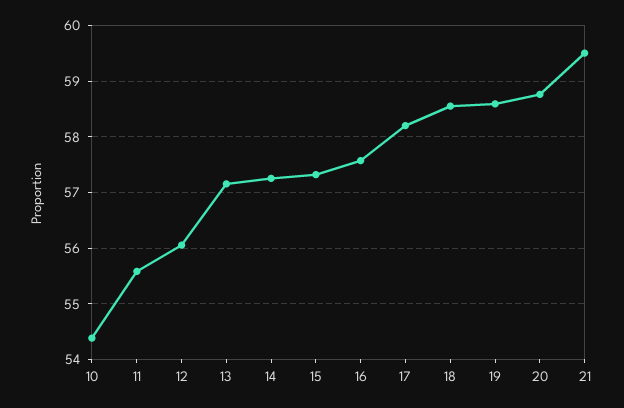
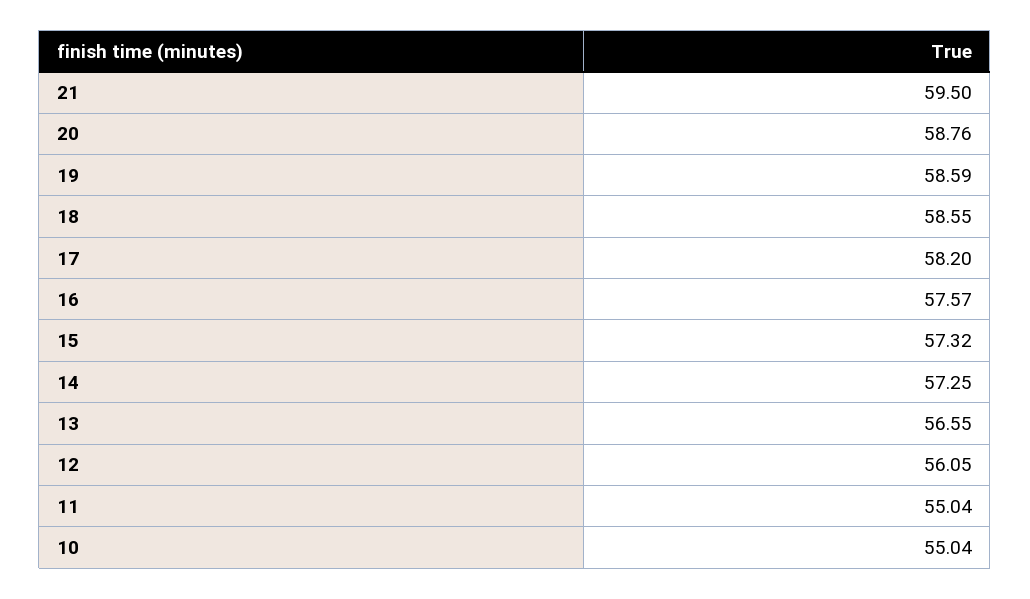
10: 54.4 -> 55.04
11: 55.6 -> 55.04
13: 57.2 -> 56.55

